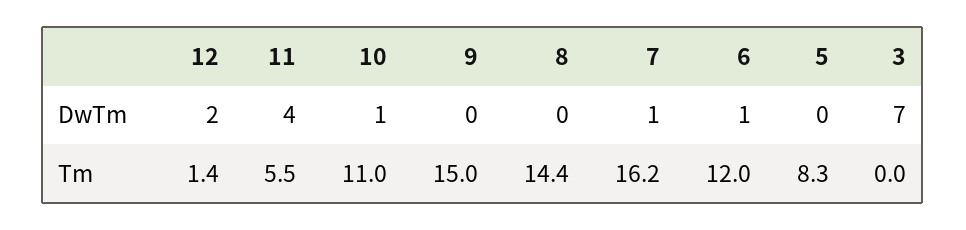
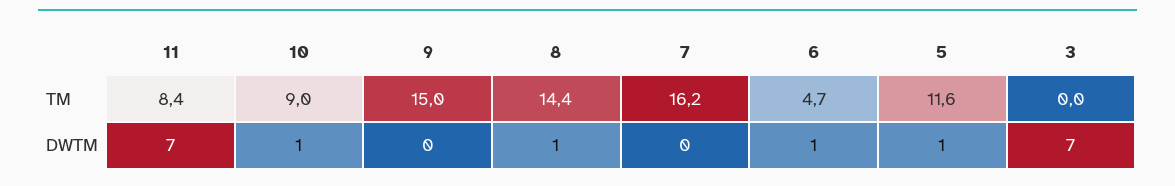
12, DwTm: 2 -> none
11, DwTm: 4 -> 7
8, DwTm: 0 -> 1
7, DwTm: 1 -> 0
5, DwTm: 0 -> 1
12, Tm: 1.4 -> none
11, Tm: 5.5 -> 8.4
10, Tm: 11 -> 9
6, Tm: 12 -> 4.7
5, Tm: 8.3 -> 11.6

